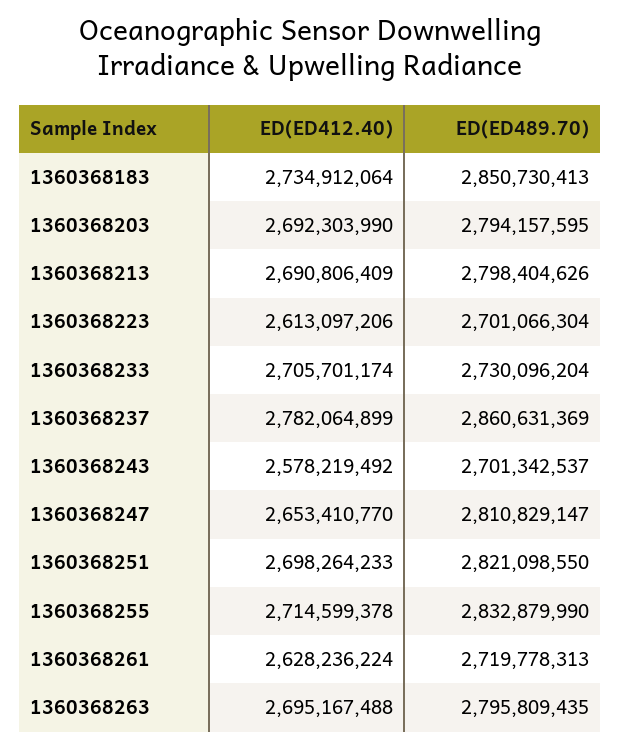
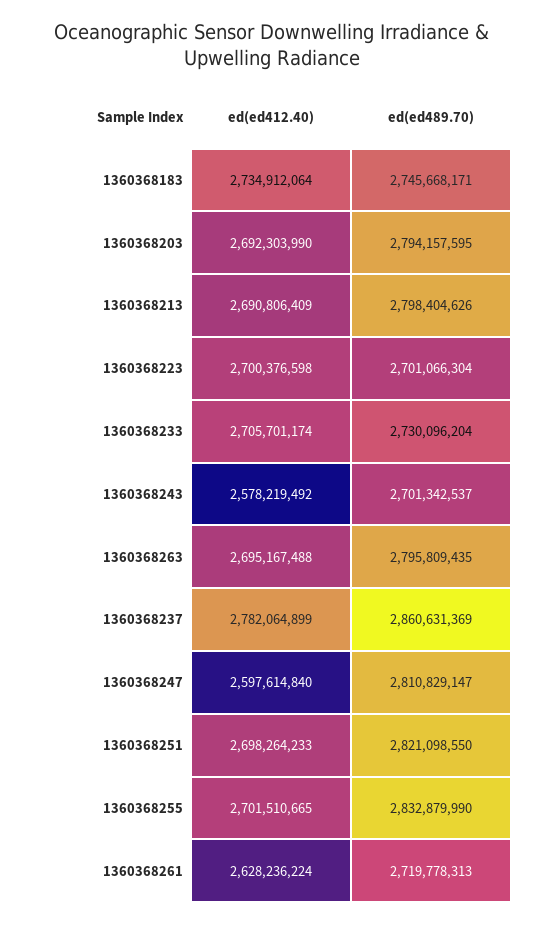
ED(ED489.70), 1360368183: 2850730413 -> 2745668171
ED(ED412.40), 1360368223: 2613097206 -> 2700376598
ED(ED412.40), 1360368247: 2653410770 -> 2597614840
ED(ED412.40), 1360368255: 2714599378 -> 2701510665

